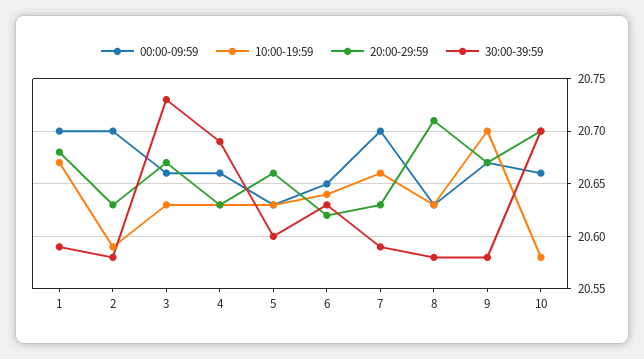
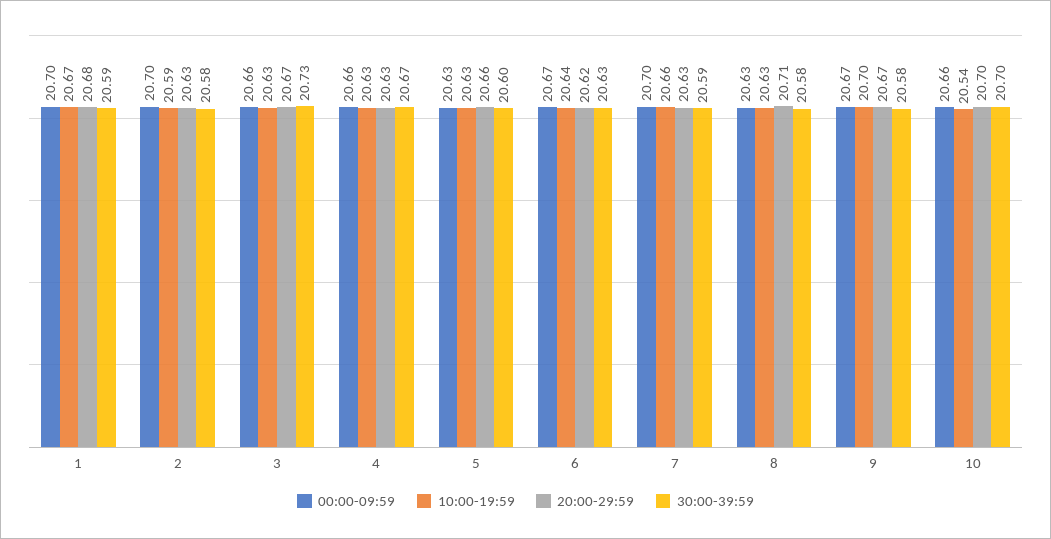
30:00-39:59, 4: 20.69 -> 20.67
00:00-09:59, 6: 20.65 -> 20.67
10:00-19:59, 10: 20.58 -> 20.54

